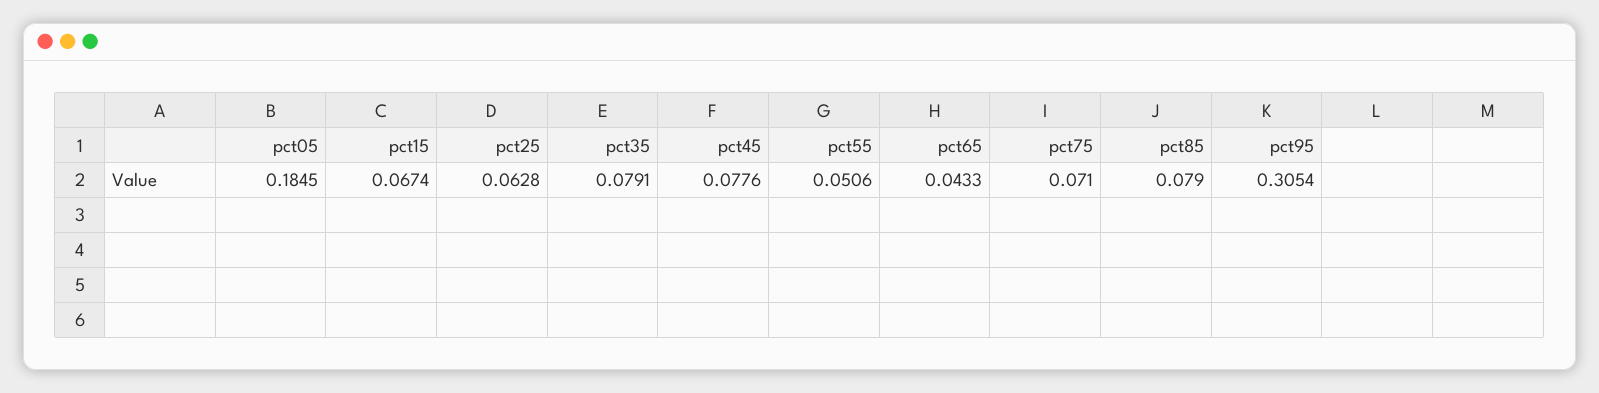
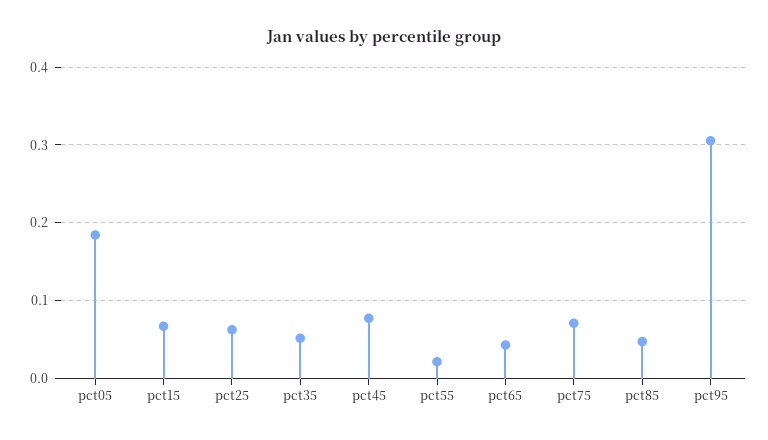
pct35: 0.0791 -> 0.05
pct55: 0.0506 -> 0.02
pct85: 0.079 -> 0.05

